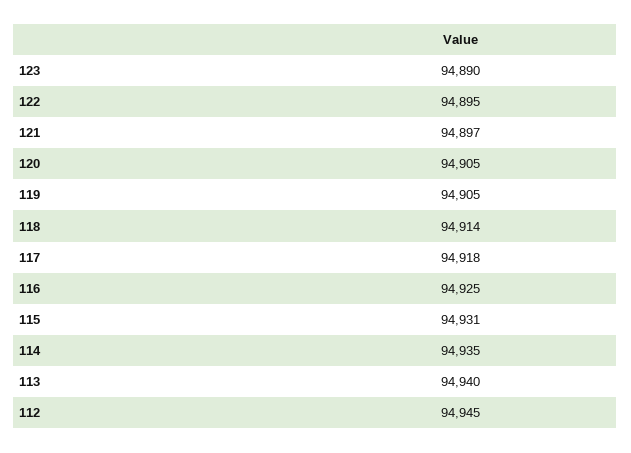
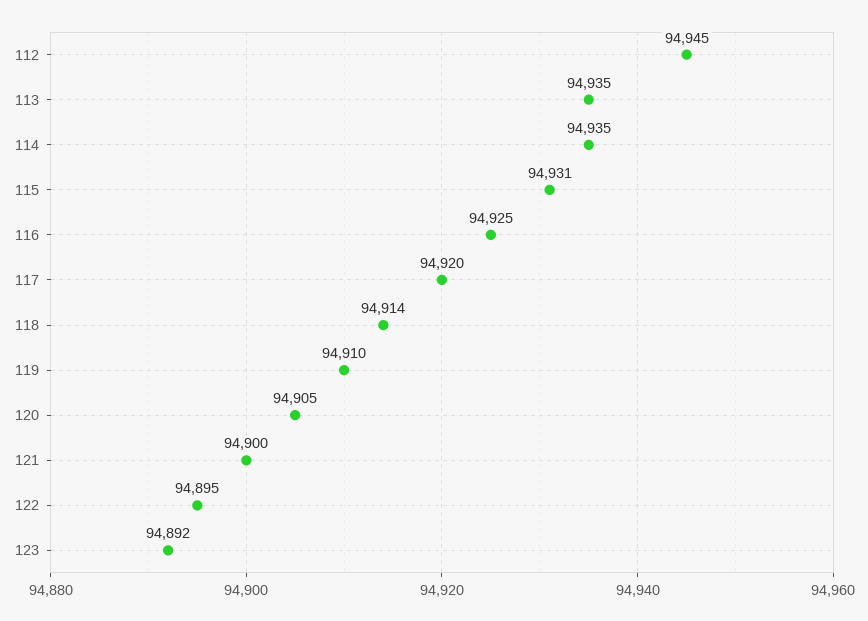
123: 94890 -> 94892
121: 94897 -> 94900
119: 94905 -> 94910
117: 94918 -> 94920
113: 94940 -> 94935

